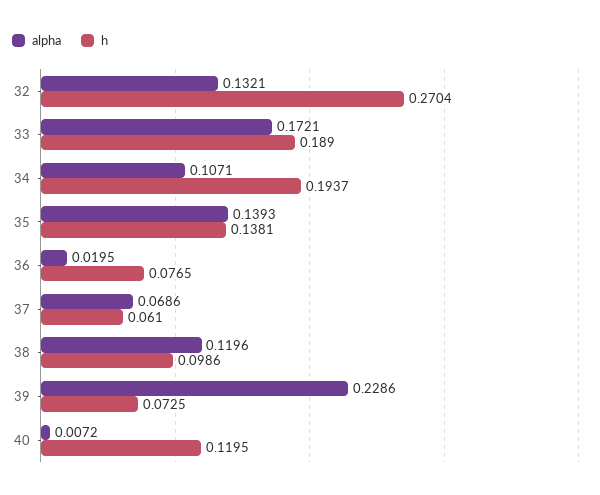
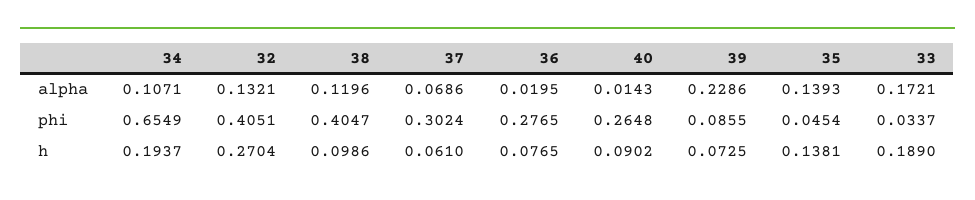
alpha, 40: 0.0072 -> 0.0143
h, 40: 0.1195 -> 0.0902
phi, 34: none -> 0.6549
phi, 32: none -> 0.4051
phi, 38: none -> 0.4047
phi, 37: none -> 0.3024
phi, 36: none -> 0.2765
phi, 40: none -> 0.2648
phi, 39: none -> 0.0855
phi, 35: none -> 0.0454
phi, 33: none -> 0.0337

